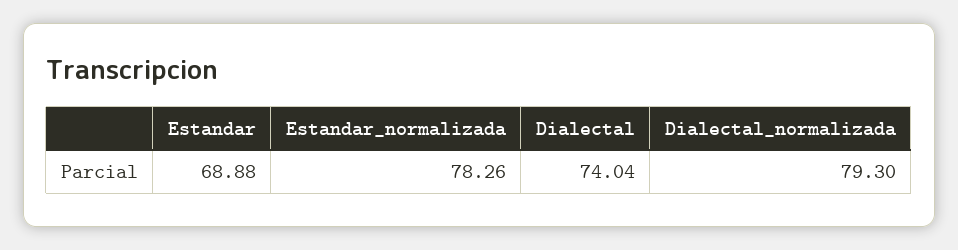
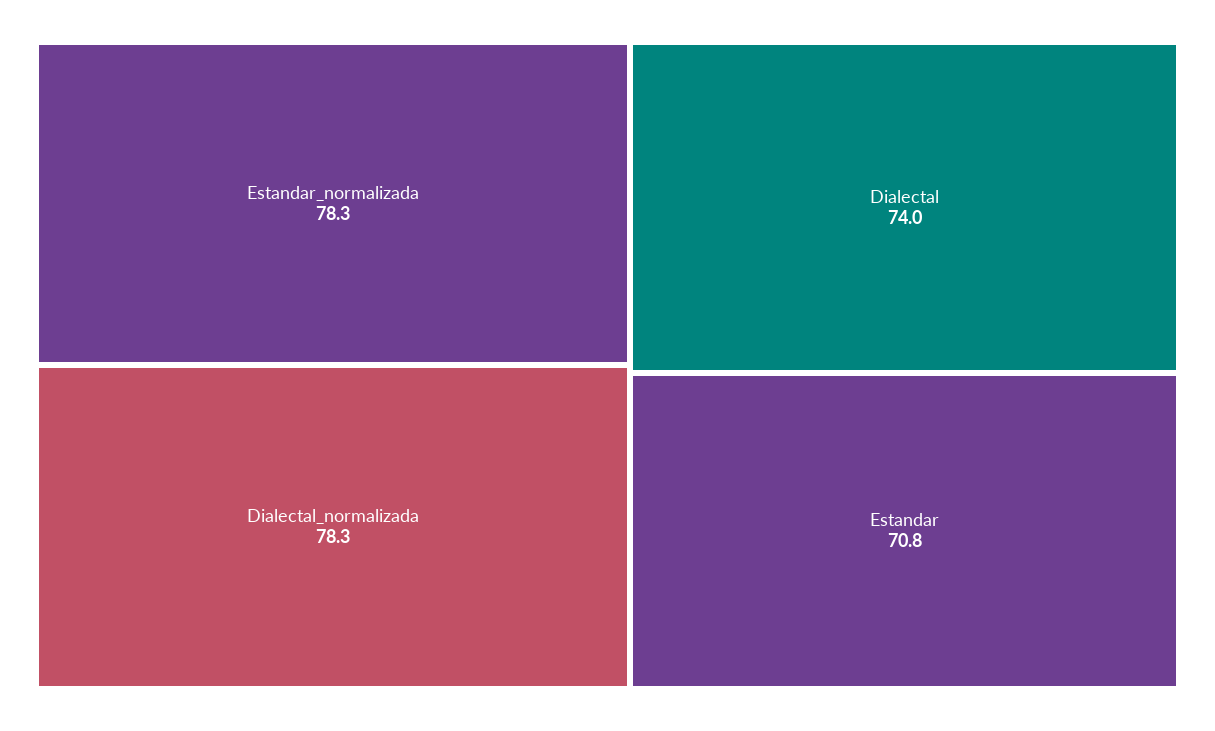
Estandar: 68.88 -> 70.8
Dialectal_normalizada: 79.3 -> 78.3

